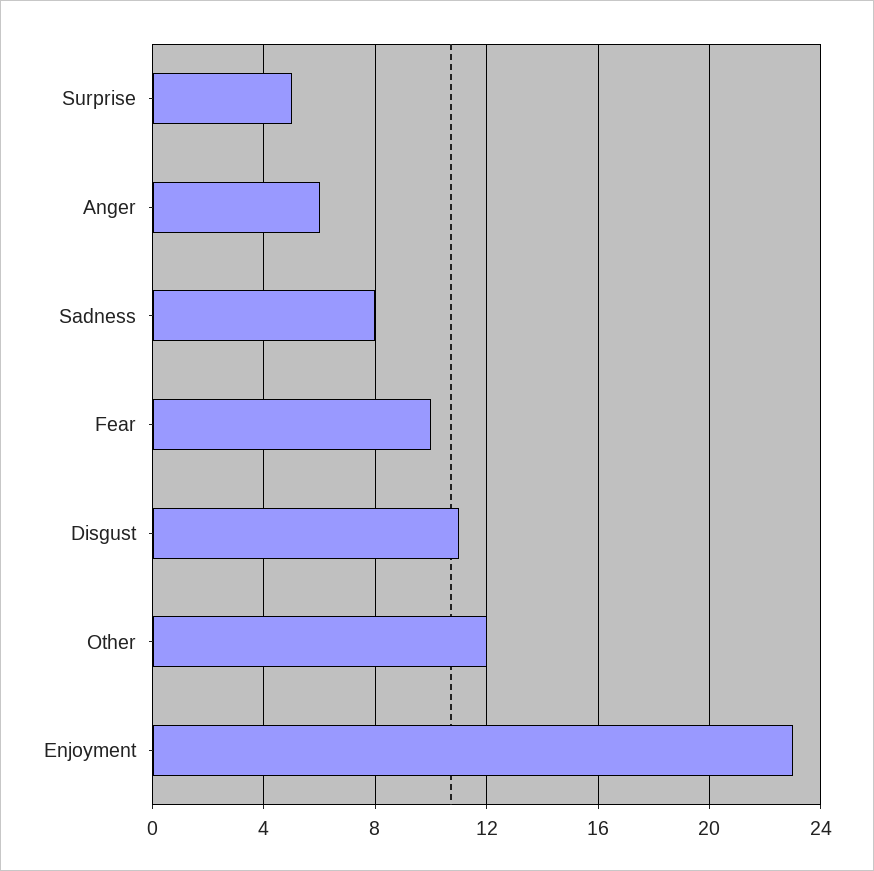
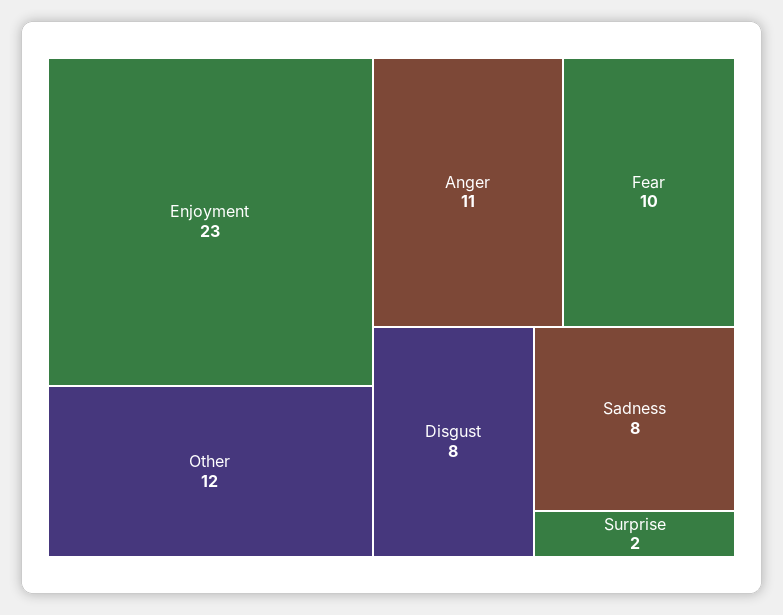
Surprise: 5 -> 2
Anger: 6 -> 11
Disgust: 11 -> 8

